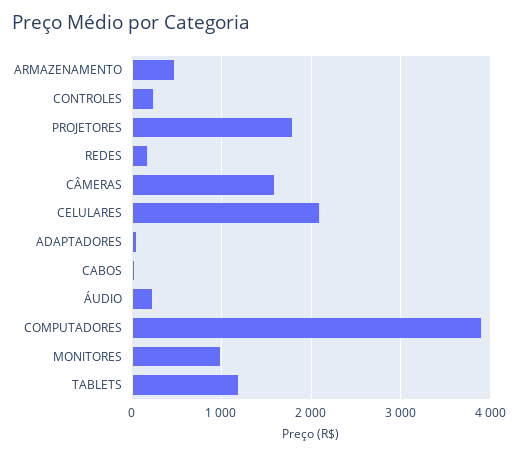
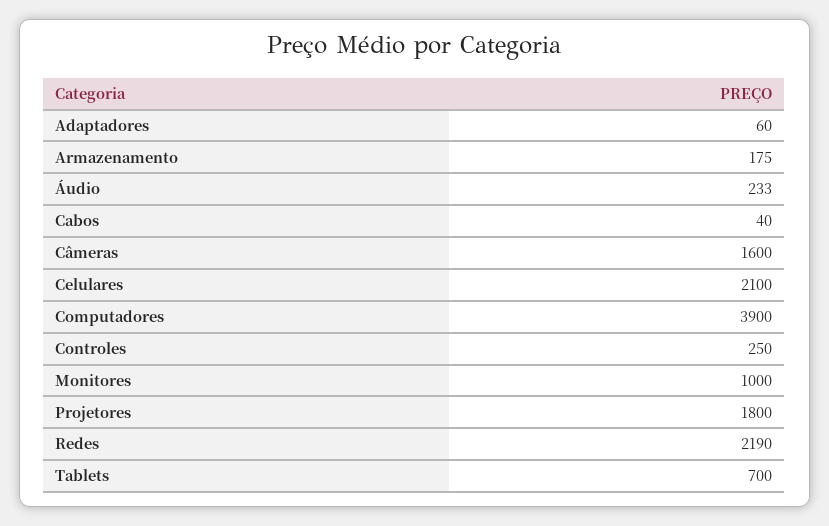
ARMAZENAMENTO: 500 -> 175
REDES: 200 -> 2190
TABLETS: 1200 -> 700

